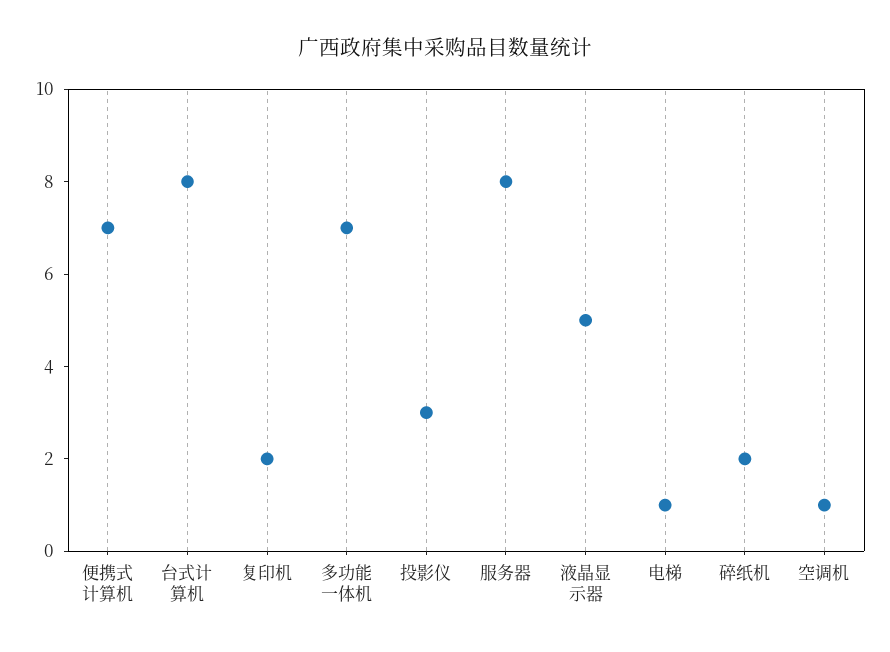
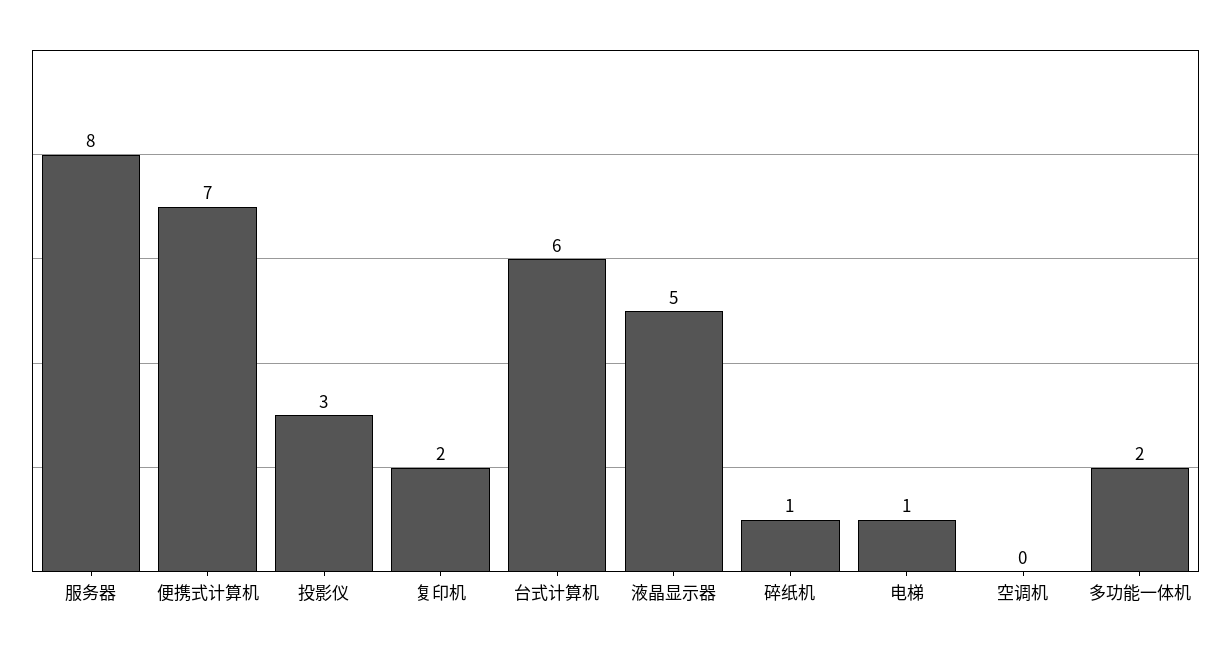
台式计算机: 8 -> 6
多功能一体机: 7 -> 2
碎纸机: 2 -> 1
空调机: 1 -> 0

